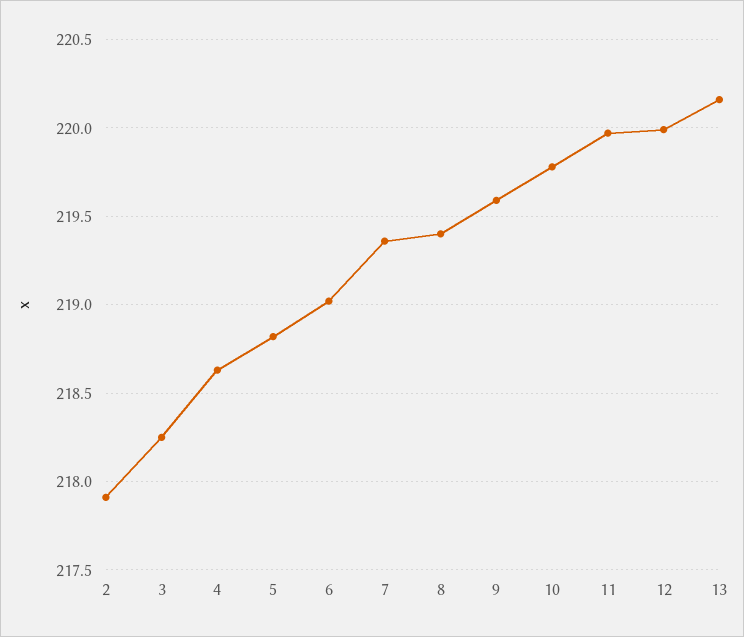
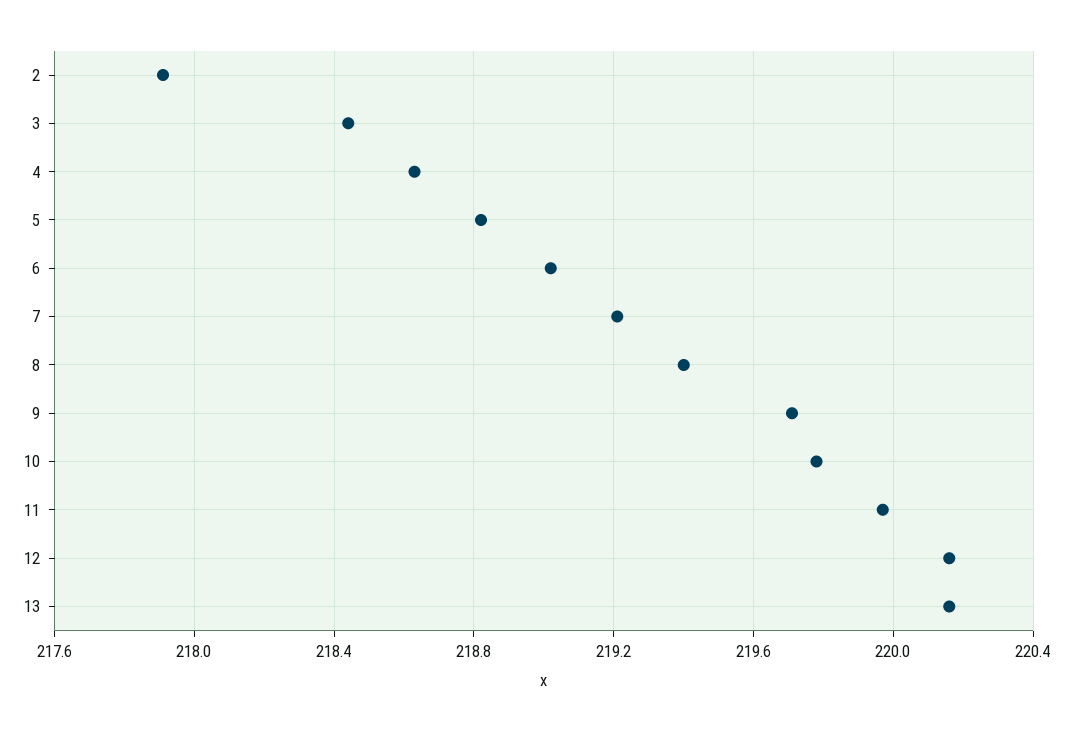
3: 218.25 -> 218.45
7: 219.35 -> 219.2
9: 219.6 -> 219.7
12: 220 -> 220.15

